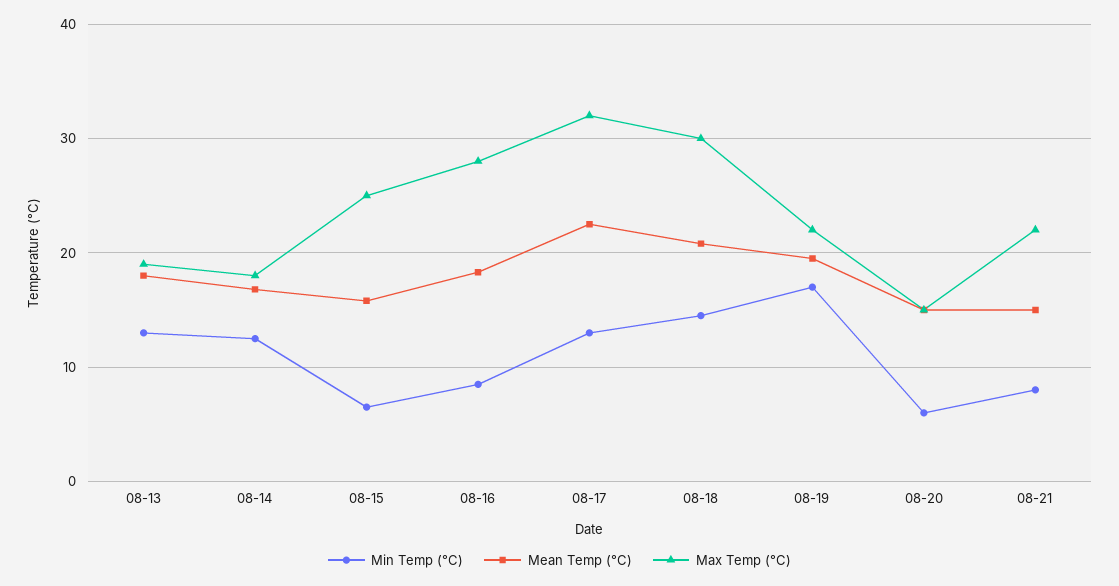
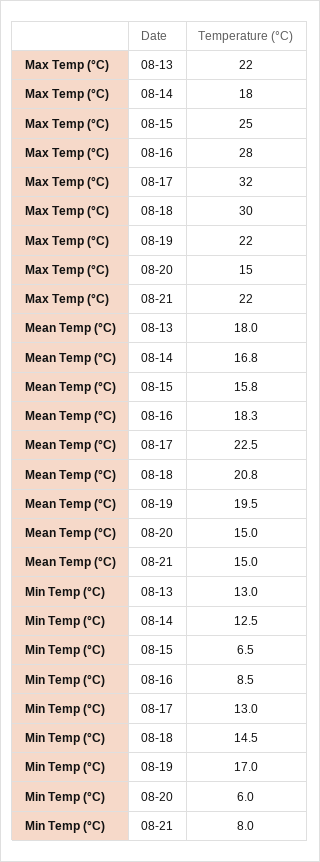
Max Temp (°C), 08-13: 19 -> 22

